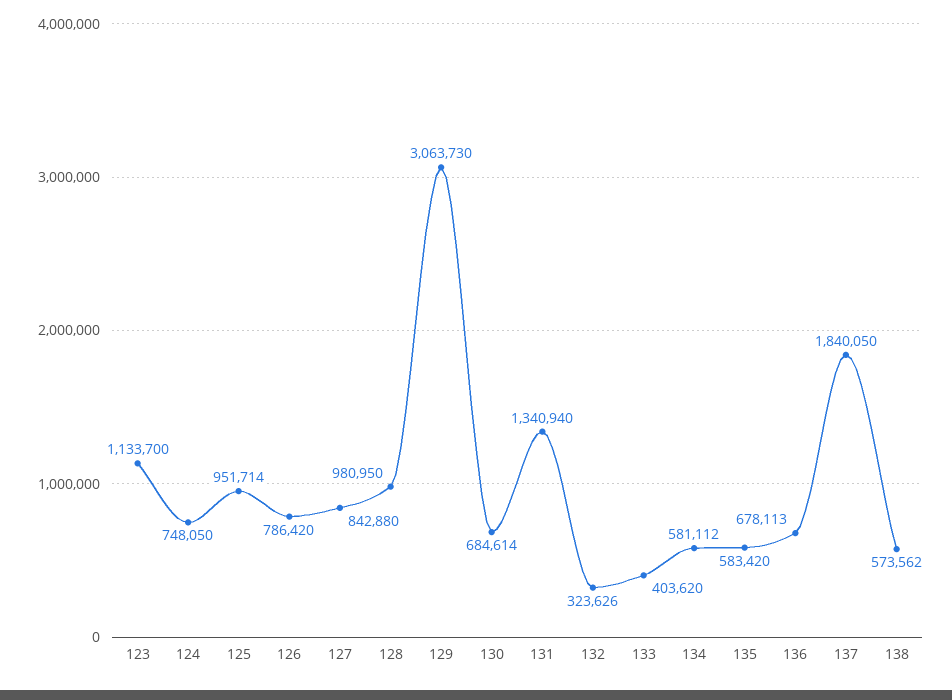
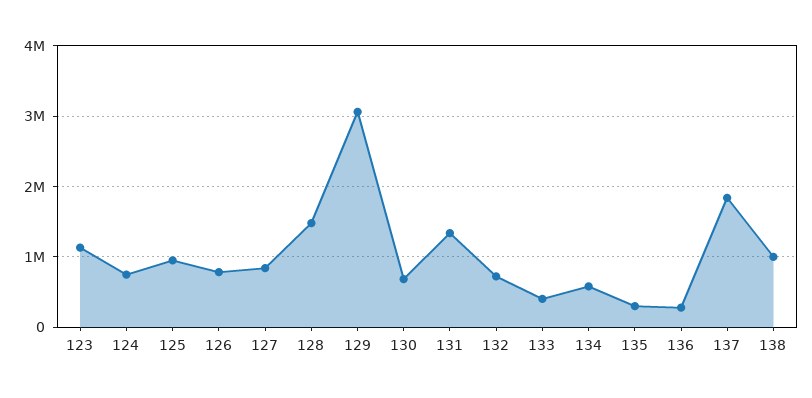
128: 980950 -> 1500000
132: 323626 -> 700000
135: 583420 -> 300000
136: 678113 -> 300000
138: 573562 -> 1000000

